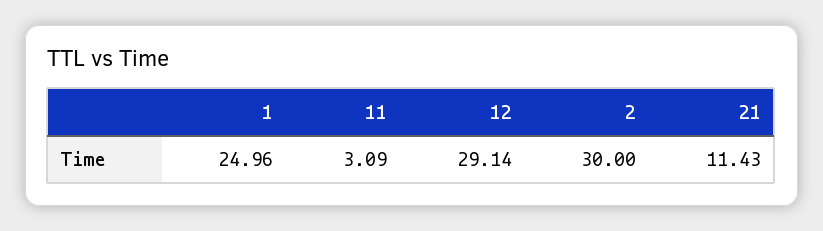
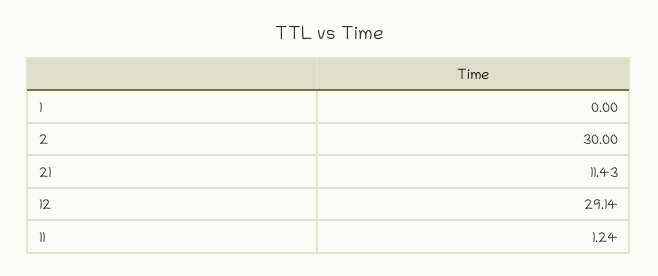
1: 24.96 -> 0
11: 3.09 -> 1.24

